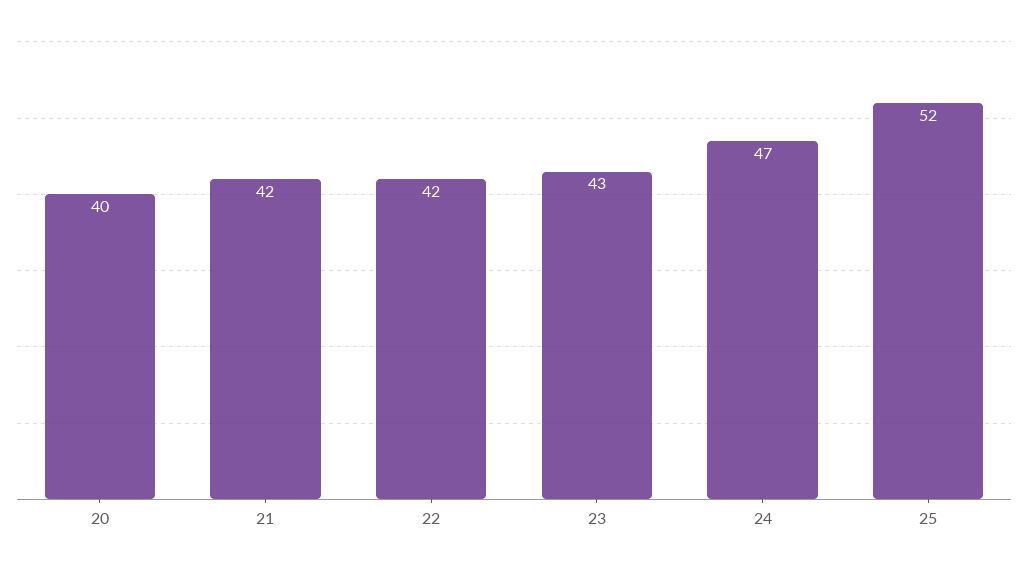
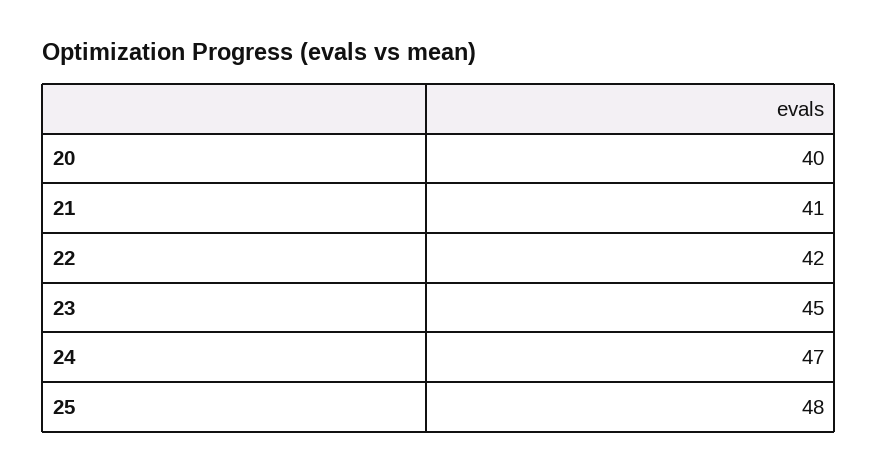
21: 42 -> 41
23: 43 -> 45
25: 52 -> 48

